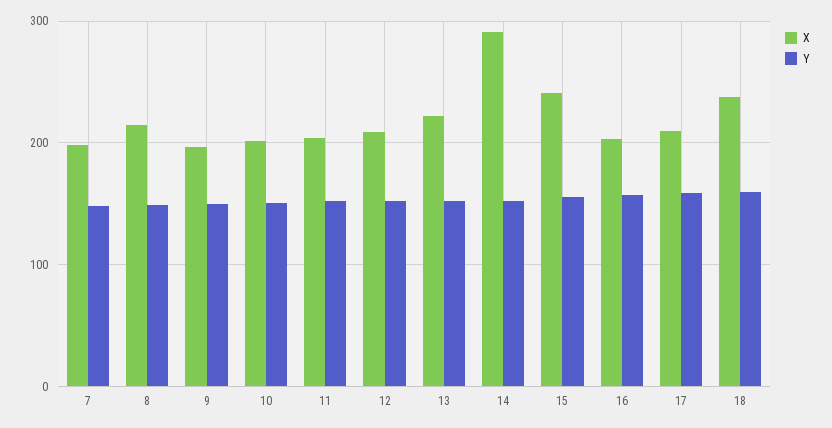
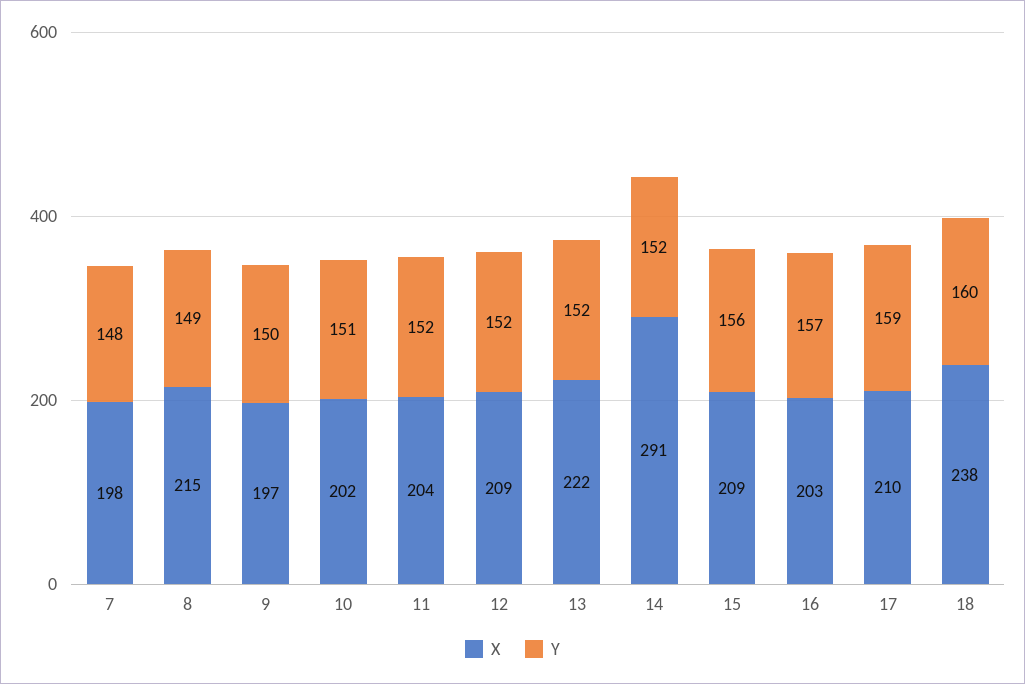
X, 15: 240 -> 209

